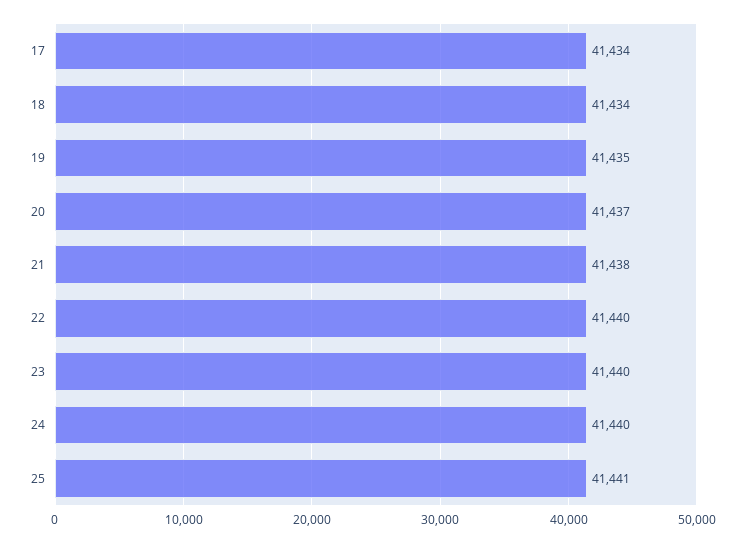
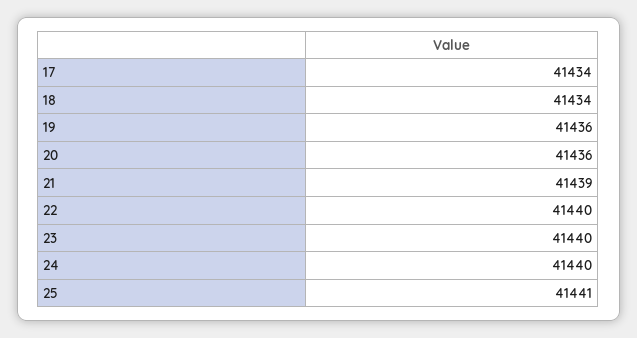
19: 41435 -> 41436
20: 41437 -> 41436
21: 41438 -> 41439

